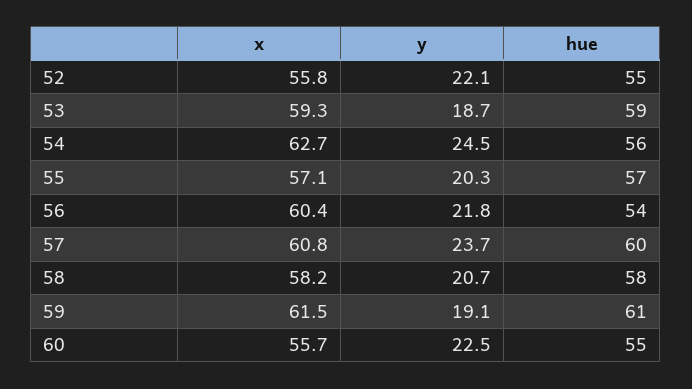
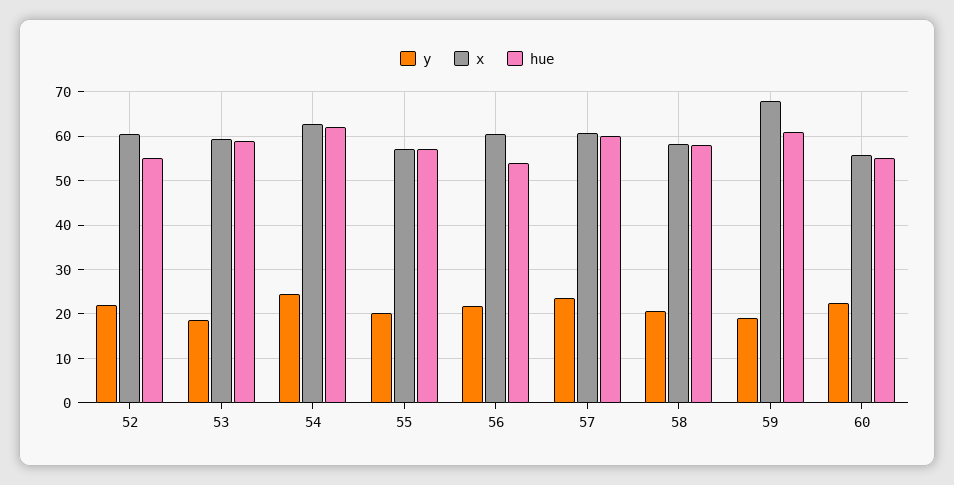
x, 52: 55.8 -> 60
hue, 54: 56 -> 62
x, 59: 61.5 -> 68

